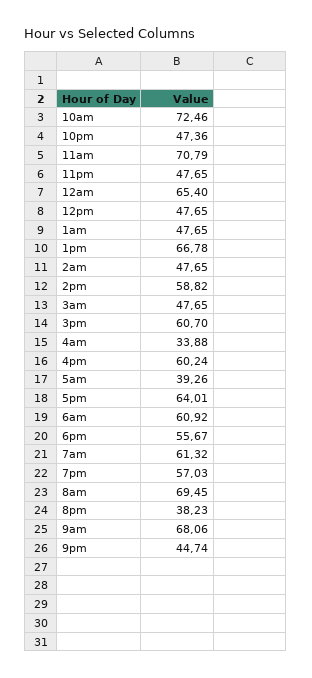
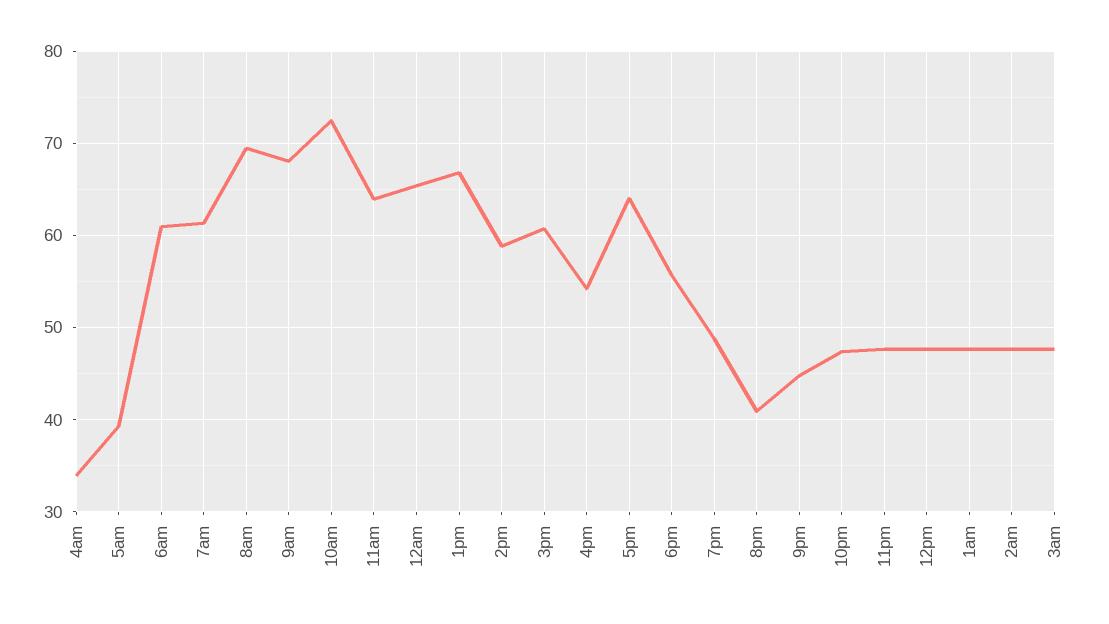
11am: 70.79 -> 64
4pm: 60.24 -> 54
7pm: 57.03 -> 49
8pm: 38.23 -> 41

